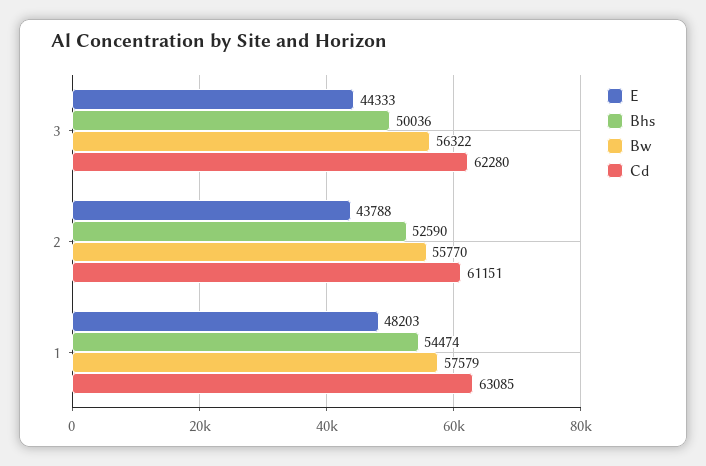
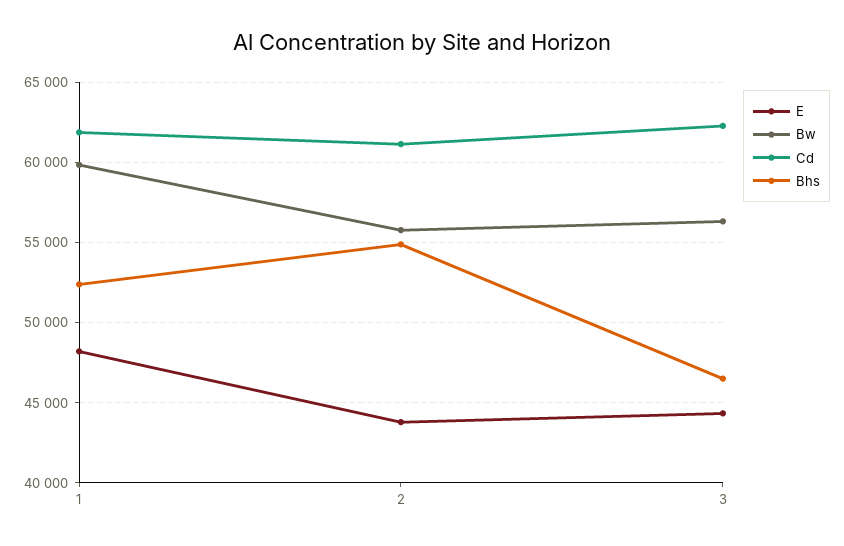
Bhs, 3: 50036 -> 46500
Bhs, 2: 52590 -> 55000
Bhs, 1: 54474 -> 52500
Bw, 1: 57579 -> 60000
Cd, 1: 63085 -> 62000

